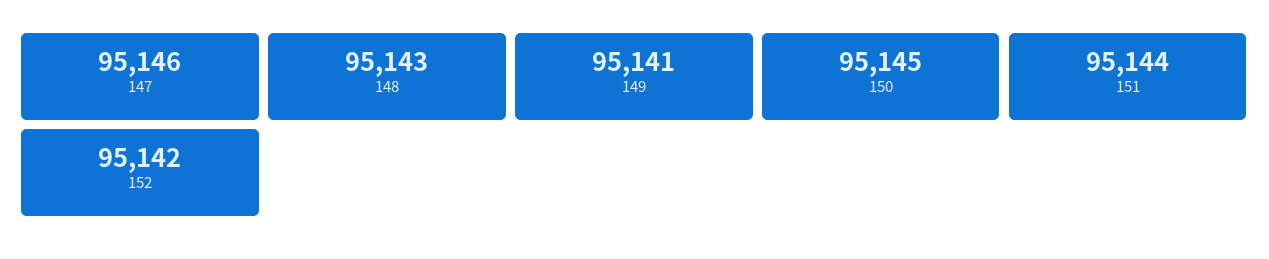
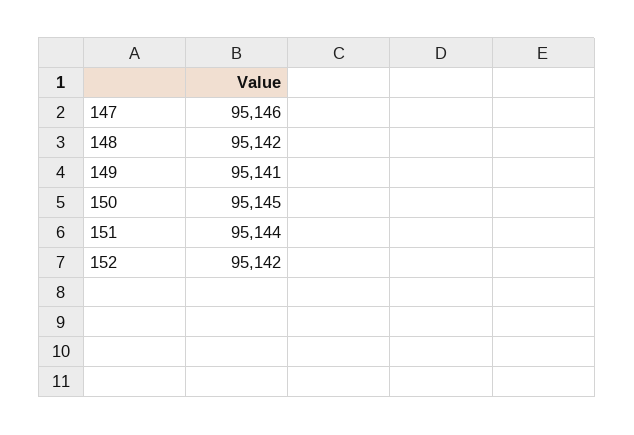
148: 95143 -> 95142

